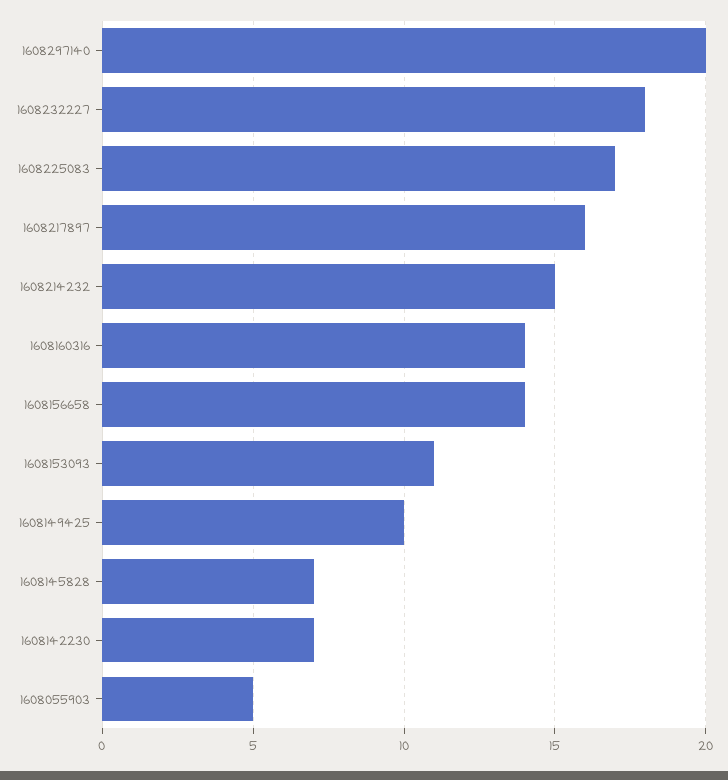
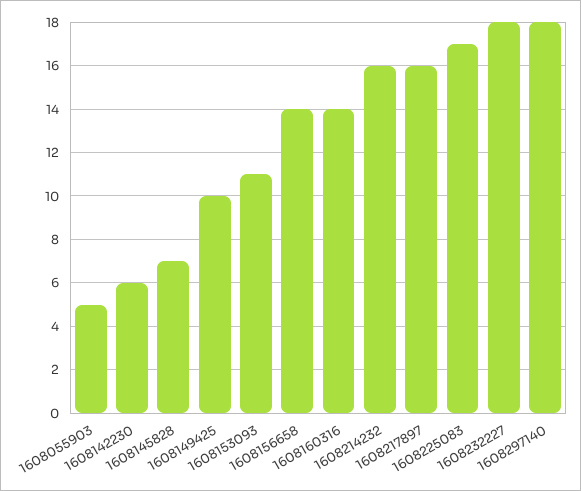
1608297140: 20 -> 18
1608214232: 15 -> 16
1608142230: 7 -> 6

